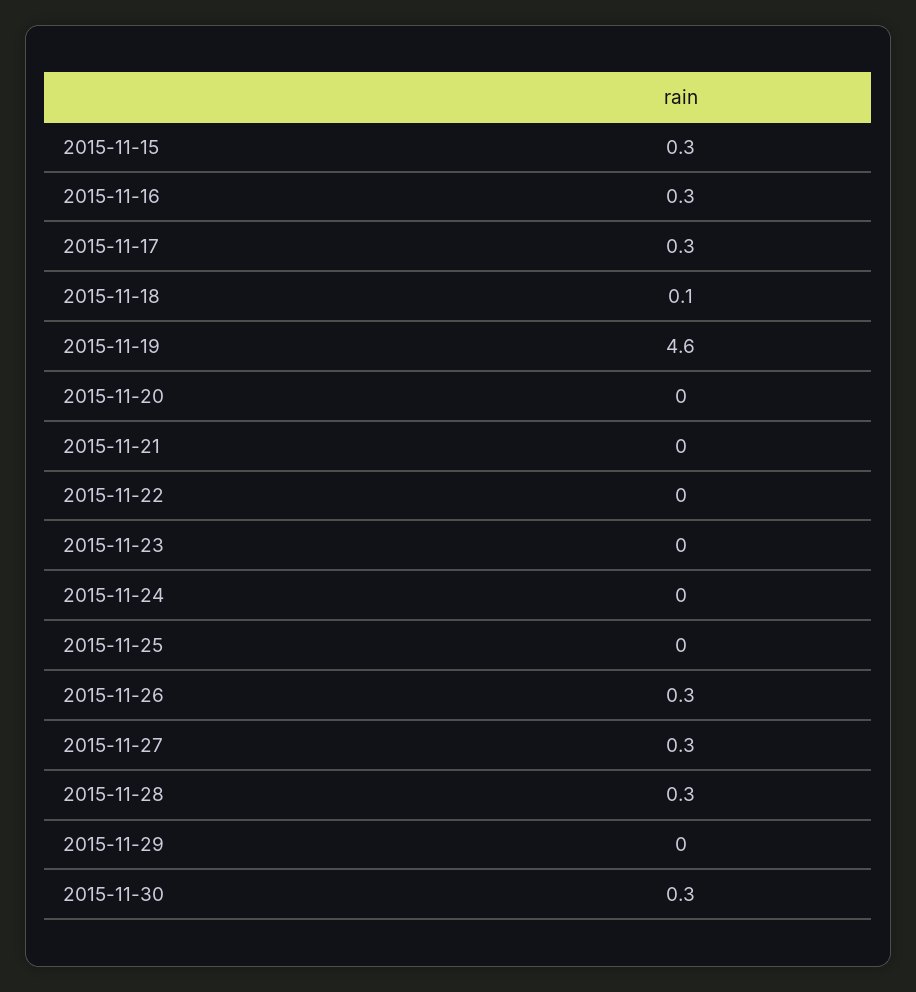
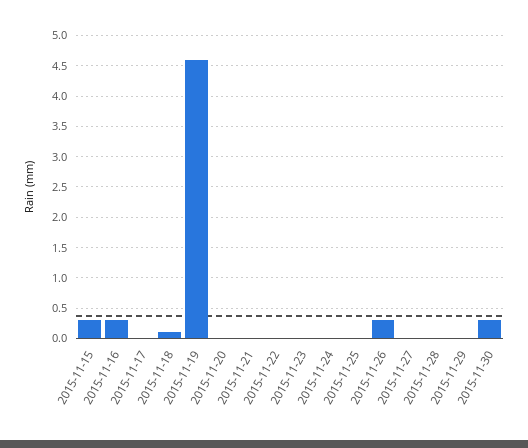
2015-11-17: 0.3 -> 0
2015-11-27: 0.3 -> 0
2015-11-28: 0.3 -> 0

